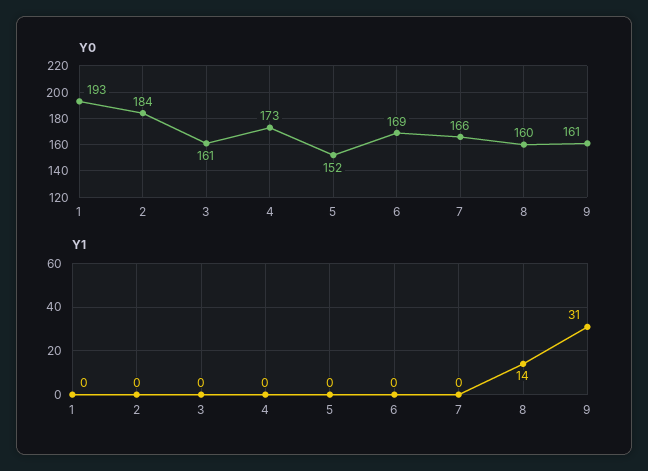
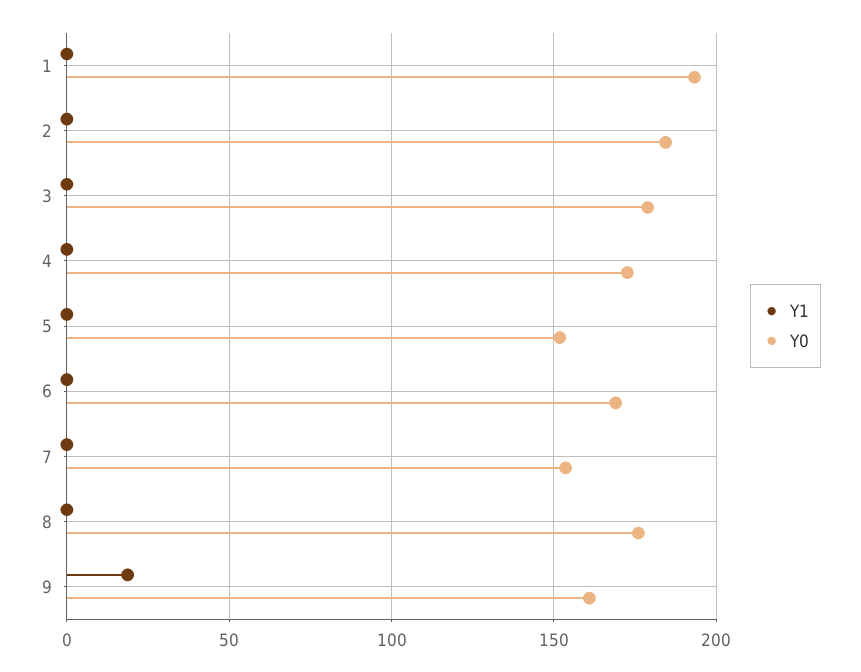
Y0, 3: 161 -> 180
Y0, 7: 166 -> 155
Y0, 8: 160 -> 175
Y1, 8: 14 -> 0
Y1, 9: 31 -> 20

